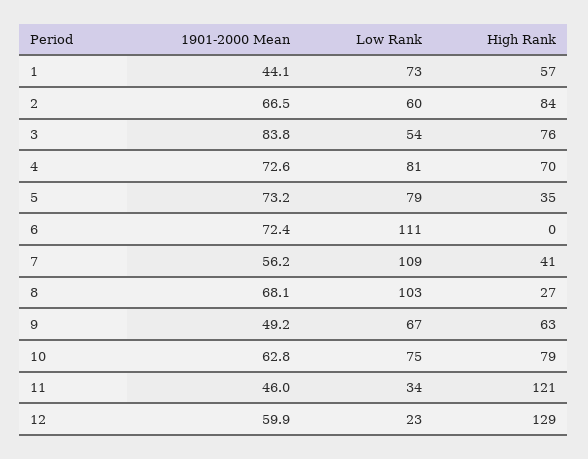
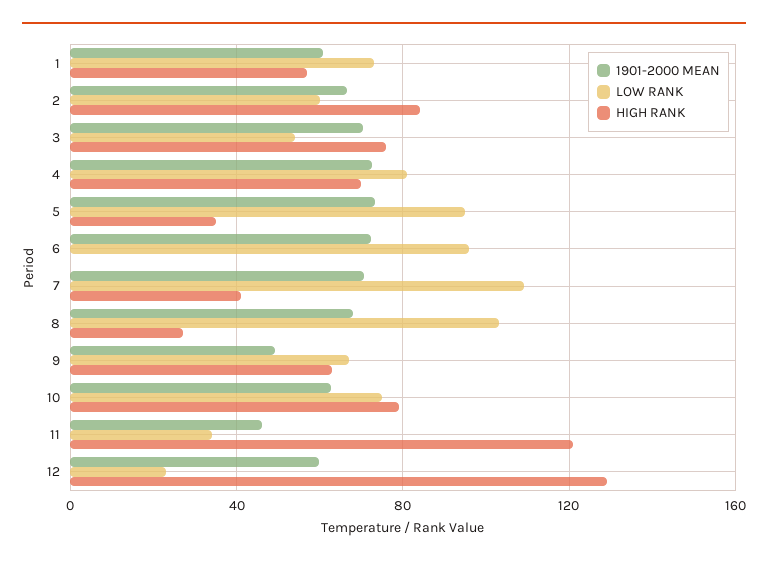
1901-2000 Mean, 1: 44.1 -> 60
1901-2000 Mean, 3: 83.8 -> 70
Low Rank, 5: 79 -> 95
Low Rank, 6: 111 -> 95
1901-2000 Mean, 7: 56.2 -> 70

